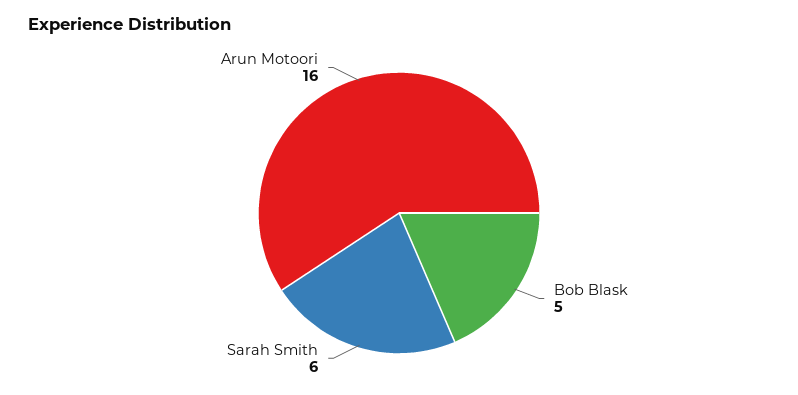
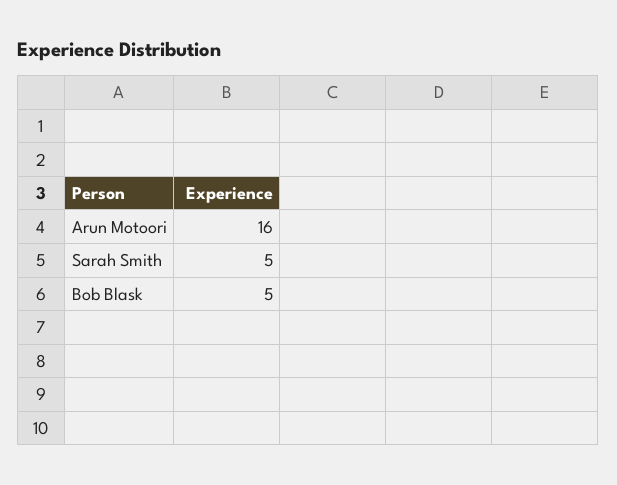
Sarah Smith: 6 -> 5

